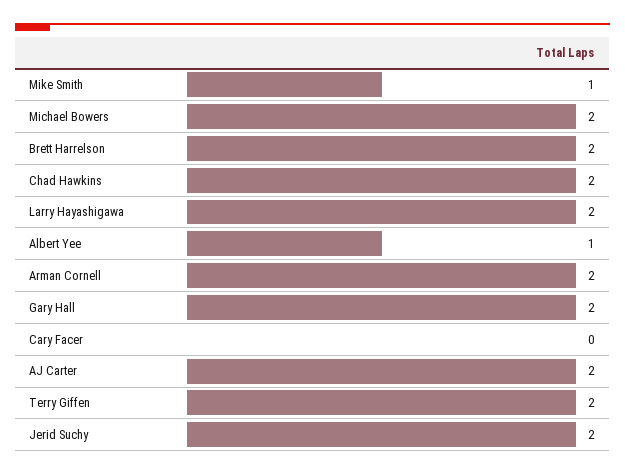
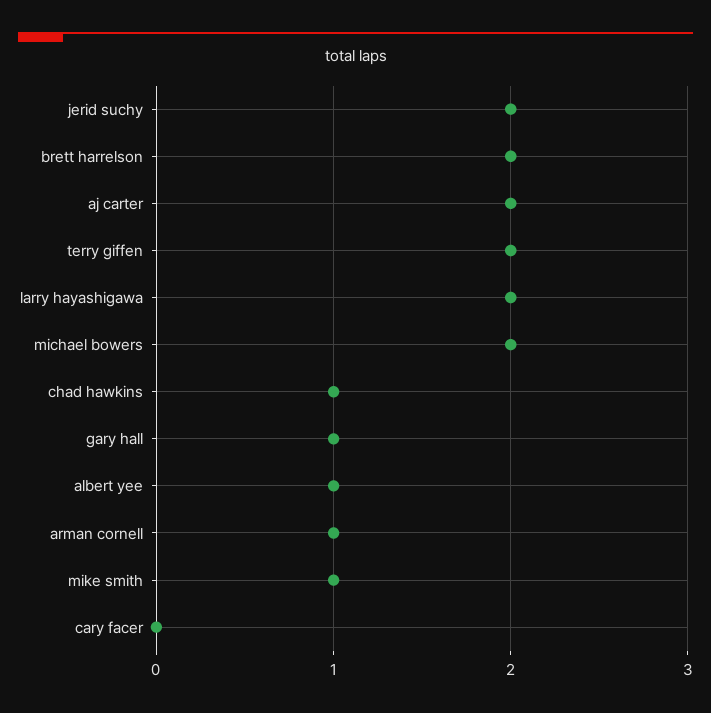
Chad Hawkins: 2 -> 1
Arman Cornell: 2 -> 1
Gary Hall: 2 -> 1

